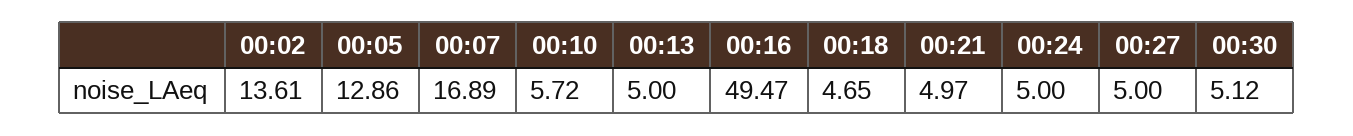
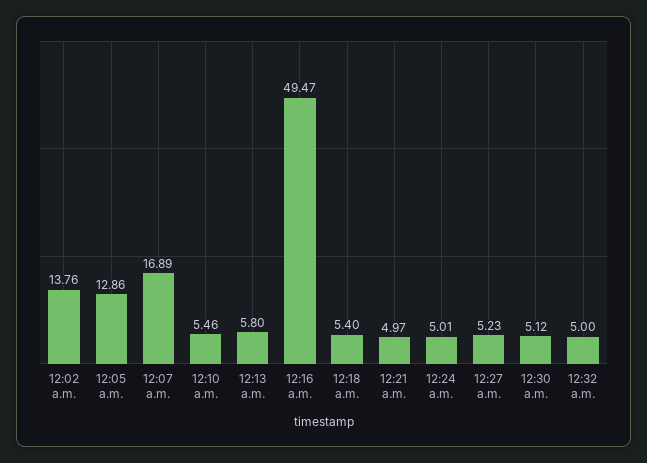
00:02: 13.61 -> 13.76
00:10: 5.72 -> 5.46
00:13: 5 -> 5.8
00:18: 4.65 -> 5.4
00:24: 5 -> 5.01
00:27: 5 -> 5.23
12:32 a.m.: none -> 5

